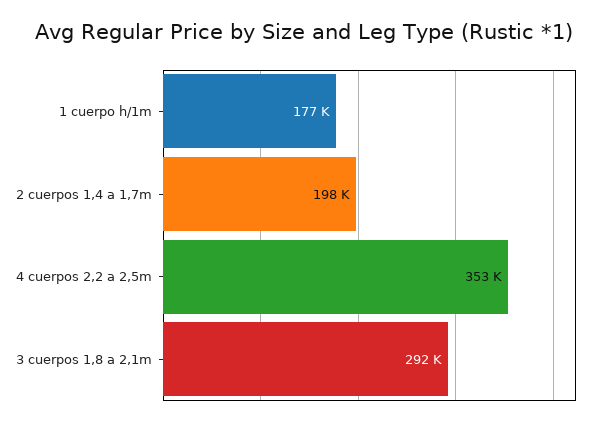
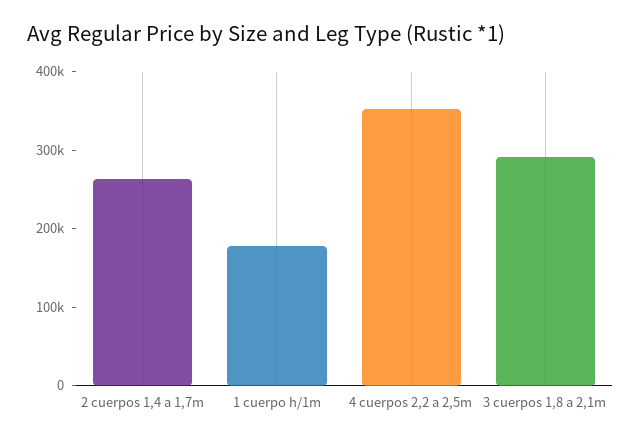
2 cuerpos 1,4 a 1,7m: 198000 -> 260000

